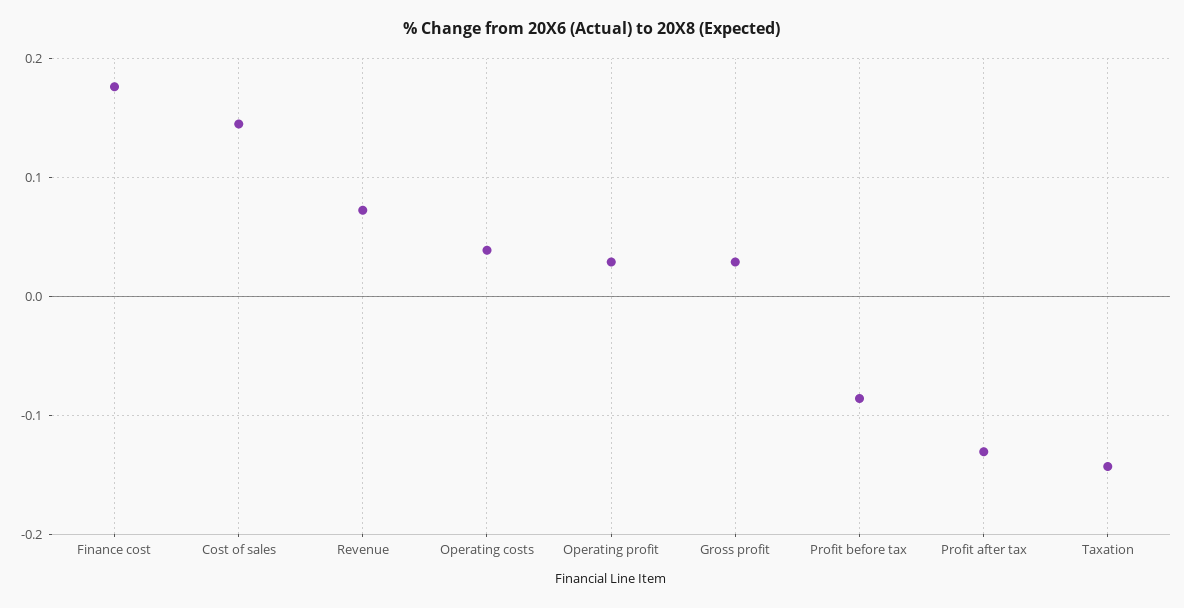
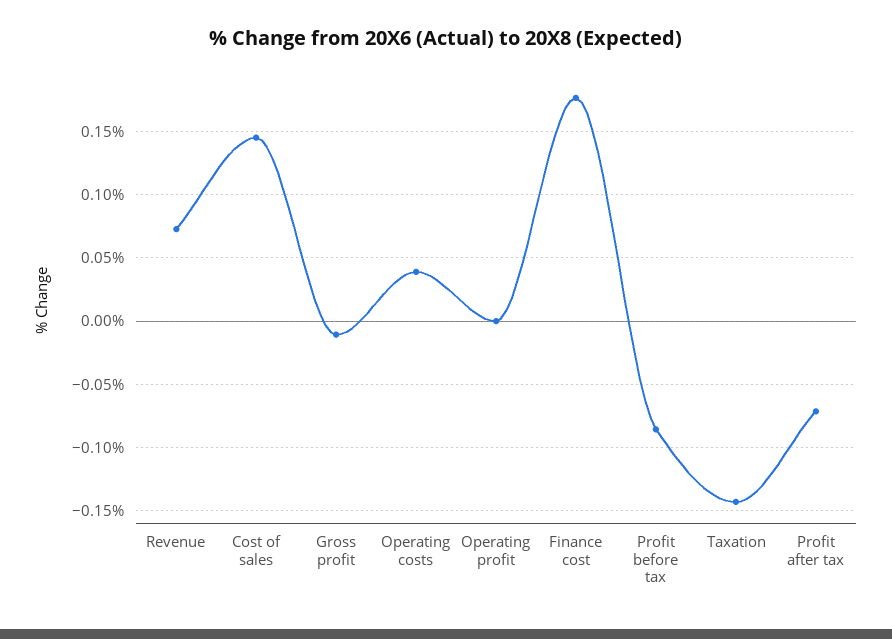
Operating profit: 0.03 -> 0
Gross profit: 0.03 -> -0.01
Profit after tax: -0.13 -> -0.07

